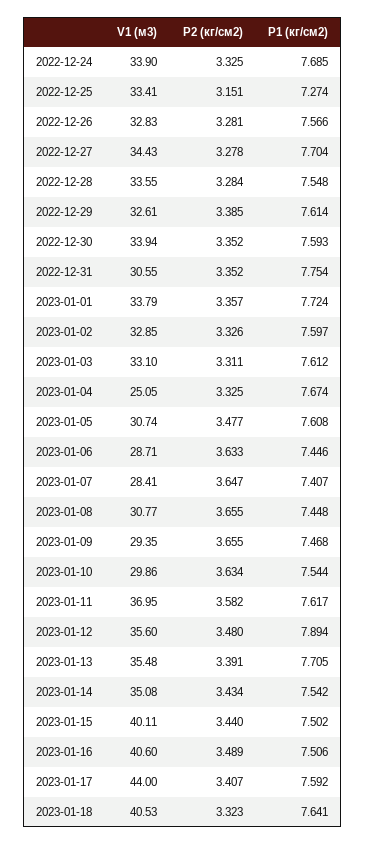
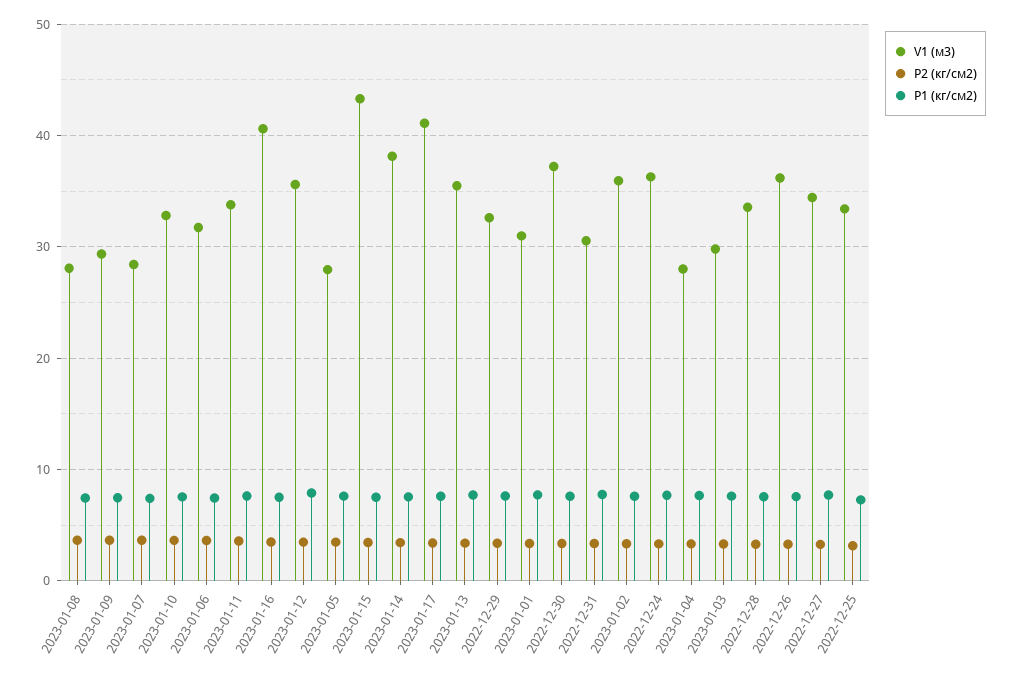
V1 (м3), 2022-12-24: 33.9 -> 36
V1 (м3), 2022-12-26: 32.83 -> 36
V1 (м3), 2022-12-30: 33.94 -> 37
V1 (м3), 2023-01-01: 33.79 -> 31
V1 (м3), 2023-01-02: 32.85 -> 36
V1 (м3), 2023-01-03: 33.1 -> 30
V1 (м3), 2023-01-04: 25.05 -> 28
V1 (м3), 2023-01-05: 30.74 -> 28
V1 (м3), 2023-01-06: 28.71 -> 32
V1 (м3), 2023-01-08: 30.77 -> 28
V1 (м3), 2023-01-10: 29.86 -> 33
V1 (м3), 2023-01-11: 36.95 -> 34
V1 (м3), 2023-01-14: 35.08 -> 38
V1 (м3), 2023-01-15: 40.11 -> 43
V1 (м3), 2023-01-17: 44 -> 41
V1 (м3), 2023-01-18: 40.53 -> none
P2 (кг/см2), 2023-01-18: 3.323 -> none
P1 (кг/см2), 2023-01-18: 7.641 -> none

